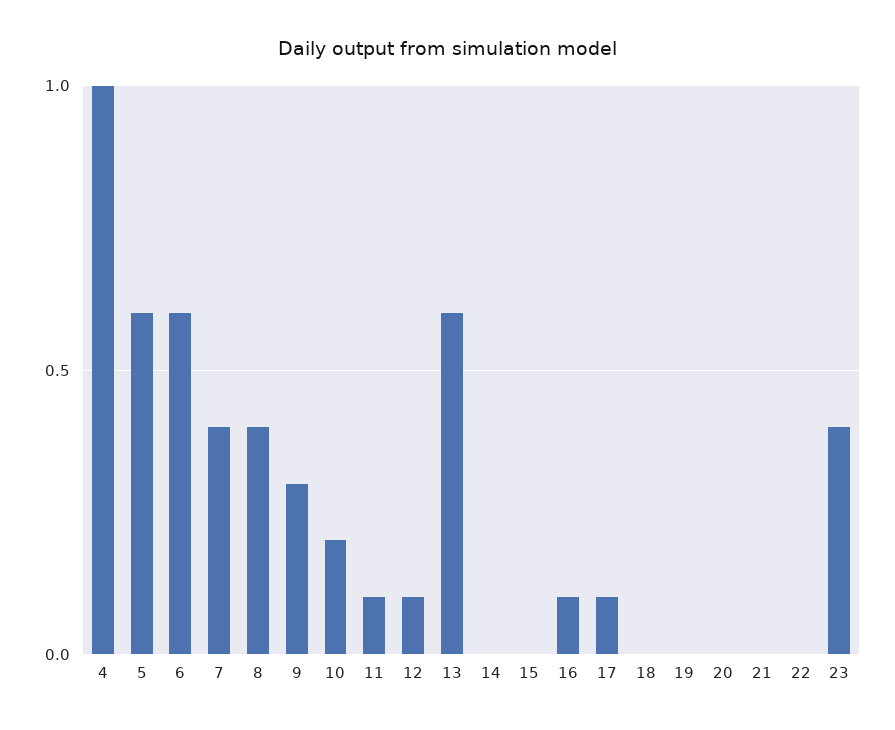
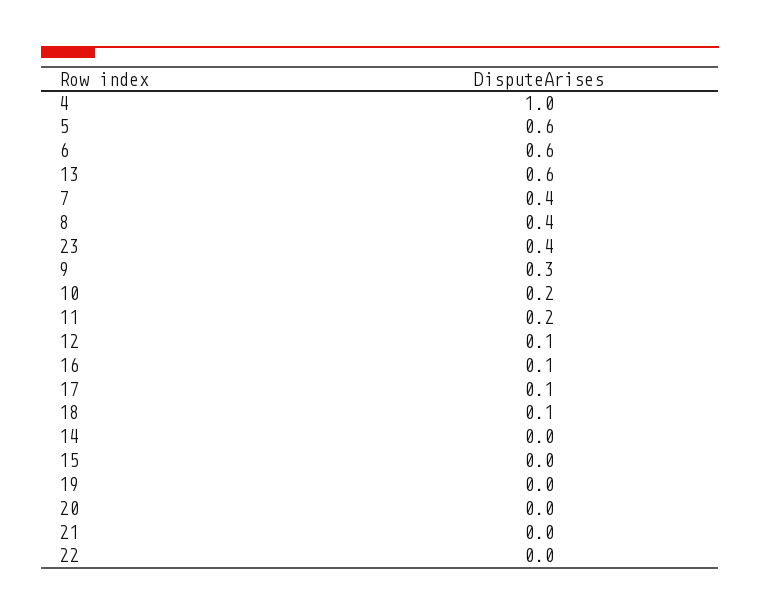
11: 0.1 -> 0.2
18: 0 -> 0.1

